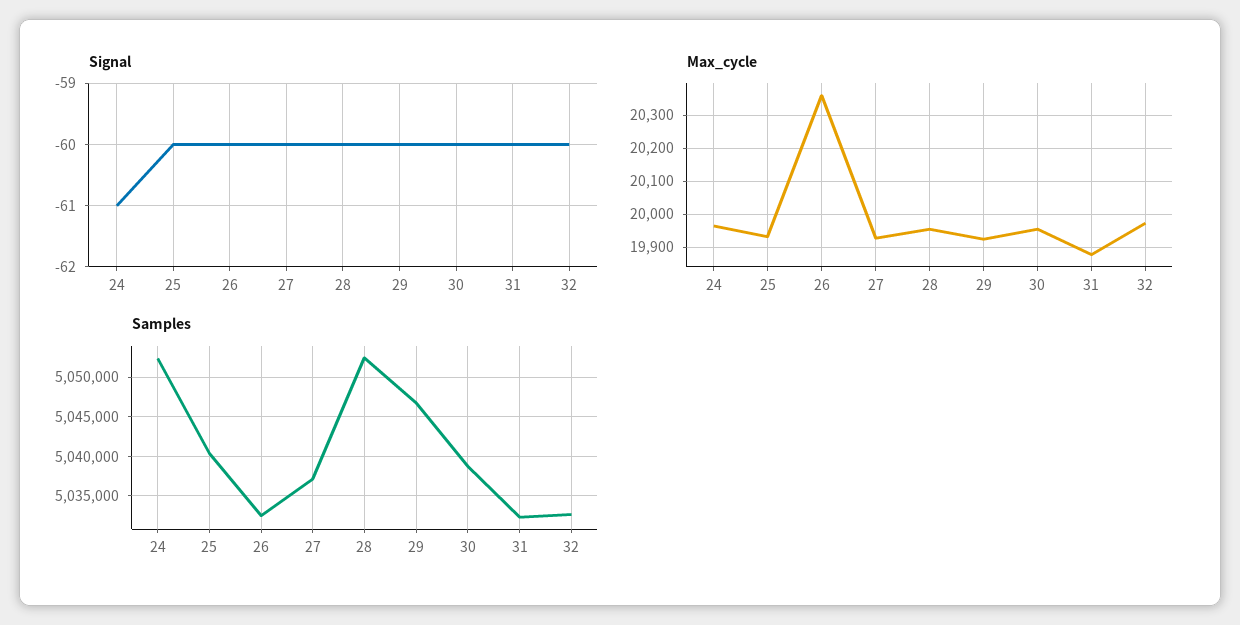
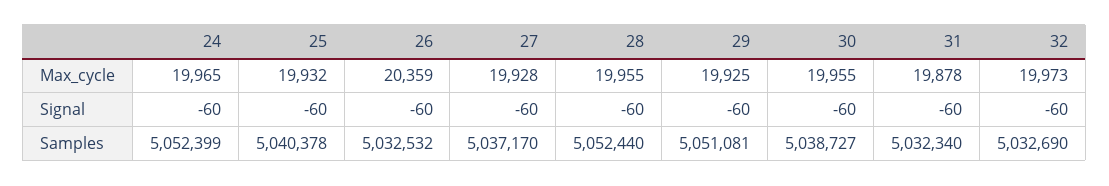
Signal, 24: -61 -> -60
Samples, 29: 5047000 -> 5051081

